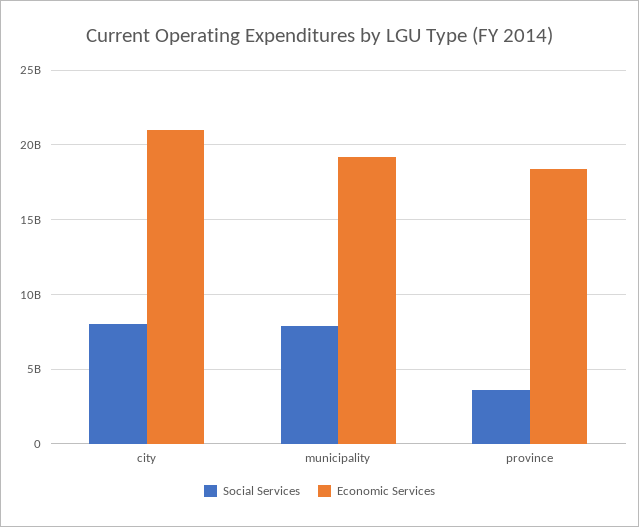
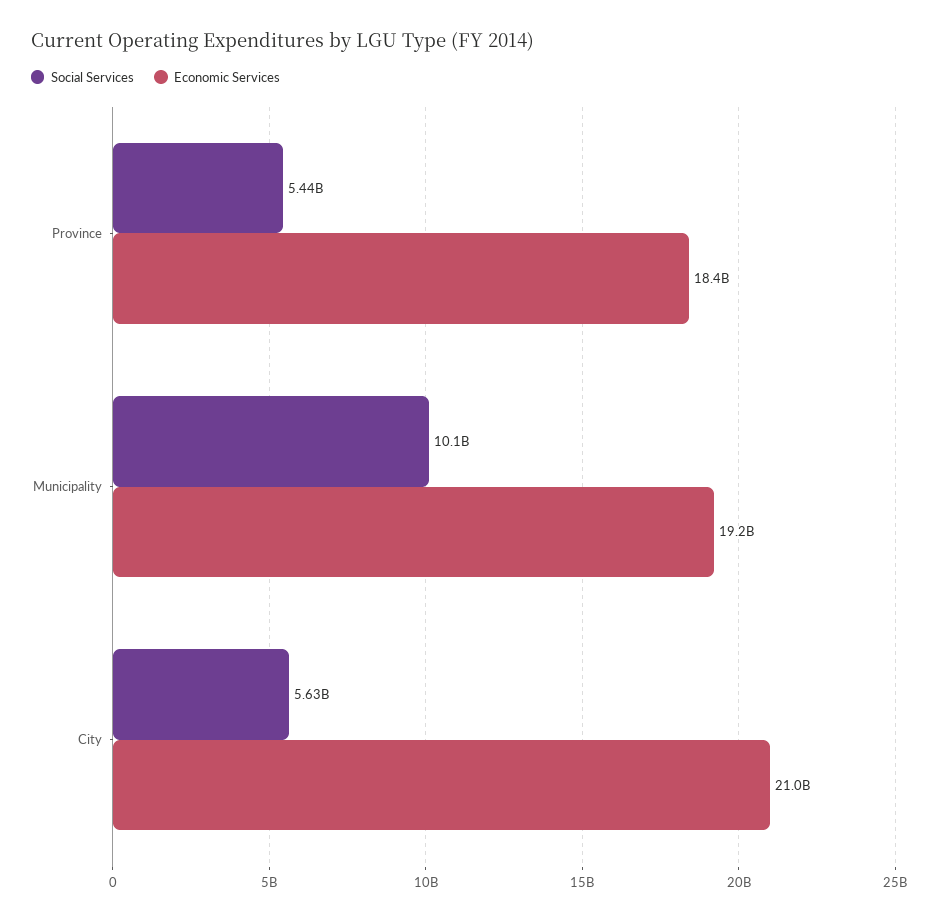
Social Services, city: 8000000000 -> 5630000000
Social Services, municipality: 8000000000 -> 10100000000
Social Services, province: 3500000000 -> 5440000000

